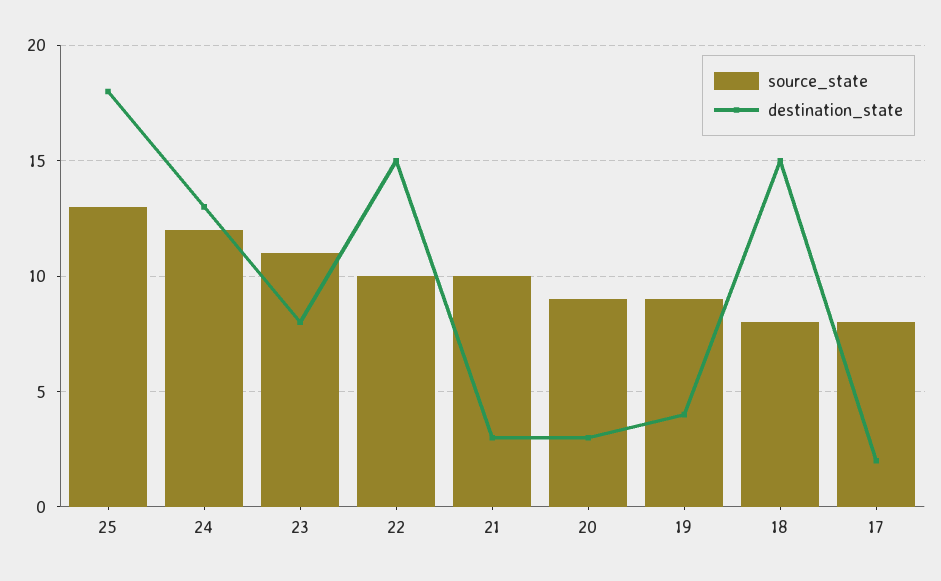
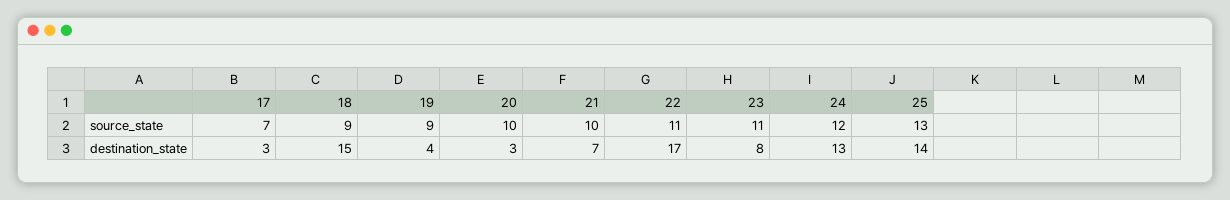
destination_state, 25: 18 -> 14
source_state, 22: 10 -> 11
destination_state, 22: 15 -> 17
destination_state, 21: 3 -> 7
source_state, 20: 9 -> 10
source_state, 18: 8 -> 9
source_state, 17: 8 -> 7
destination_state, 17: 2 -> 3

